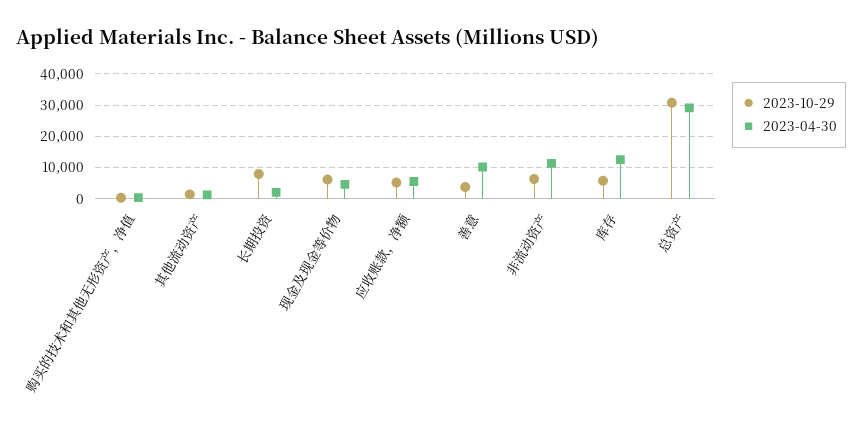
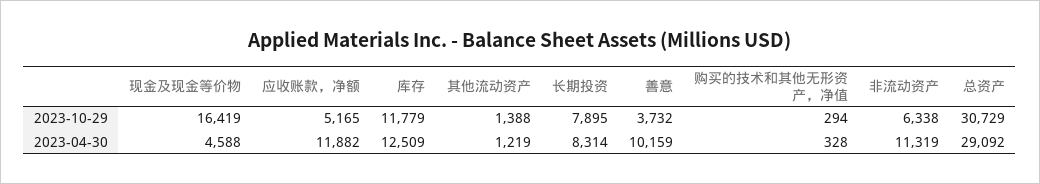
2023-04-30, 长期投资: 2000 -> 8314
2023-10-29, 现金及现金等价物: 6000 -> 16419
2023-04-30, 应收账款，净额: 6000 -> 11882
2023-10-29, 库存: 6000 -> 11779

